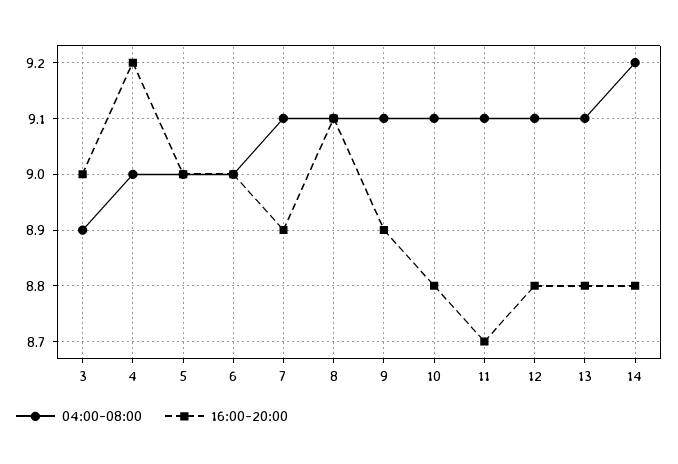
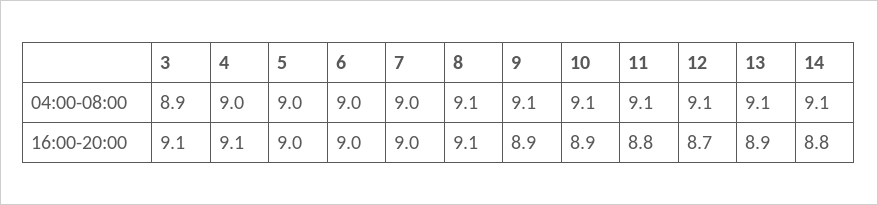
16:00-20:00, 3: 9 -> 9.1
16:00-20:00, 4: 9.2 -> 9.1
04:00-08:00, 7: 9.1 -> 9
16:00-20:00, 7: 8.9 -> 9
16:00-20:00, 10: 8.8 -> 8.9
16:00-20:00, 11: 8.7 -> 8.8
16:00-20:00, 12: 8.8 -> 8.7
16:00-20:00, 13: 8.8 -> 8.9
04:00-08:00, 14: 9.2 -> 9.1

